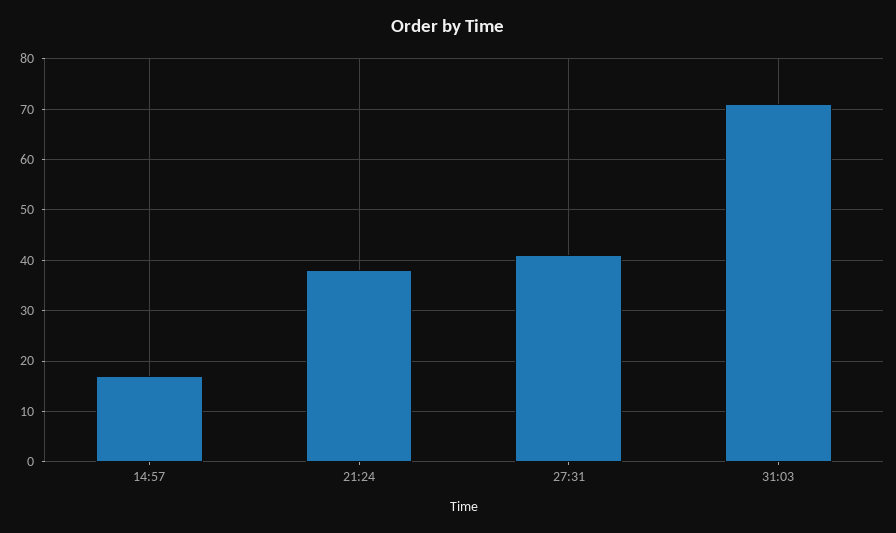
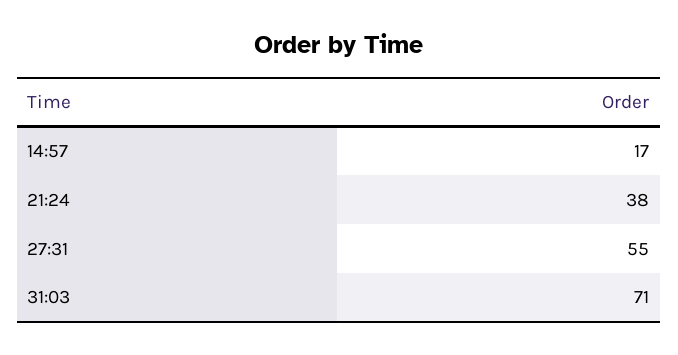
27:31: 40 -> 55

